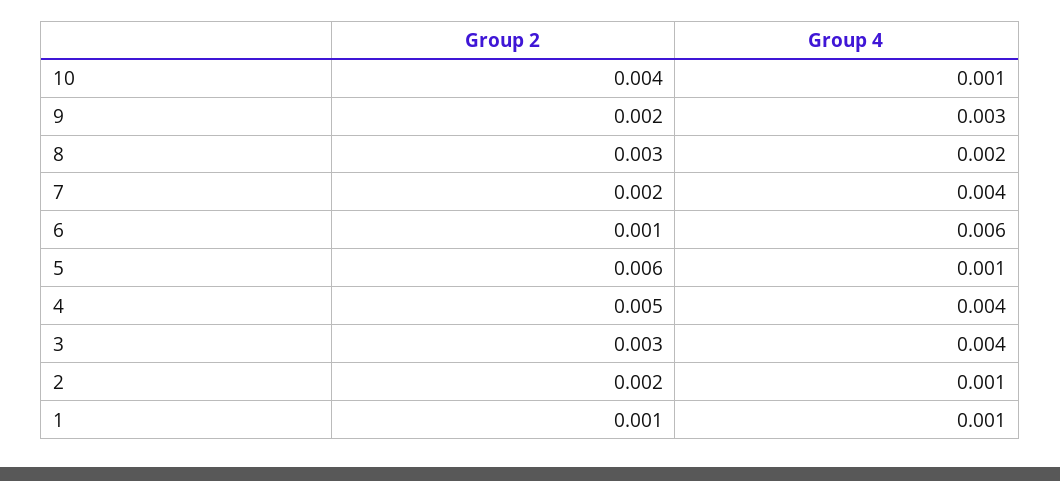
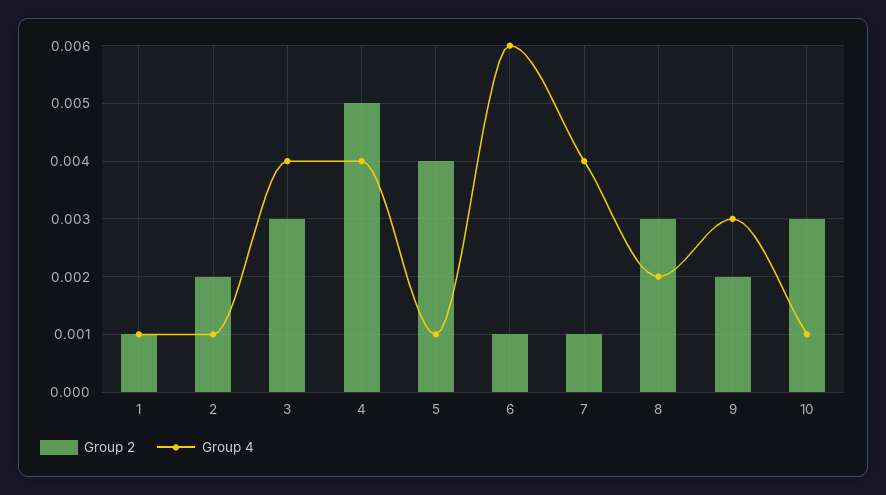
Group 2, 10: 0.004 -> 0.003
Group 2, 7: 0.002 -> 0.001
Group 2, 5: 0.006 -> 0.004

